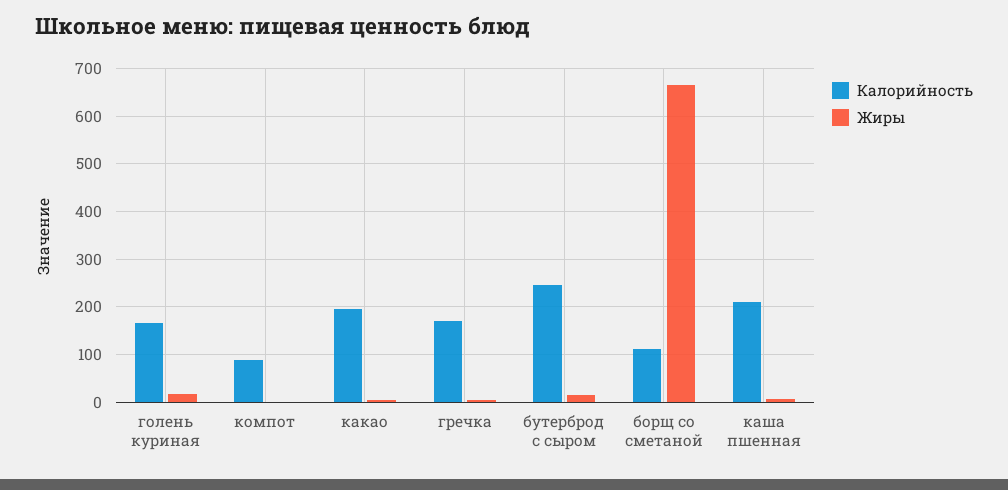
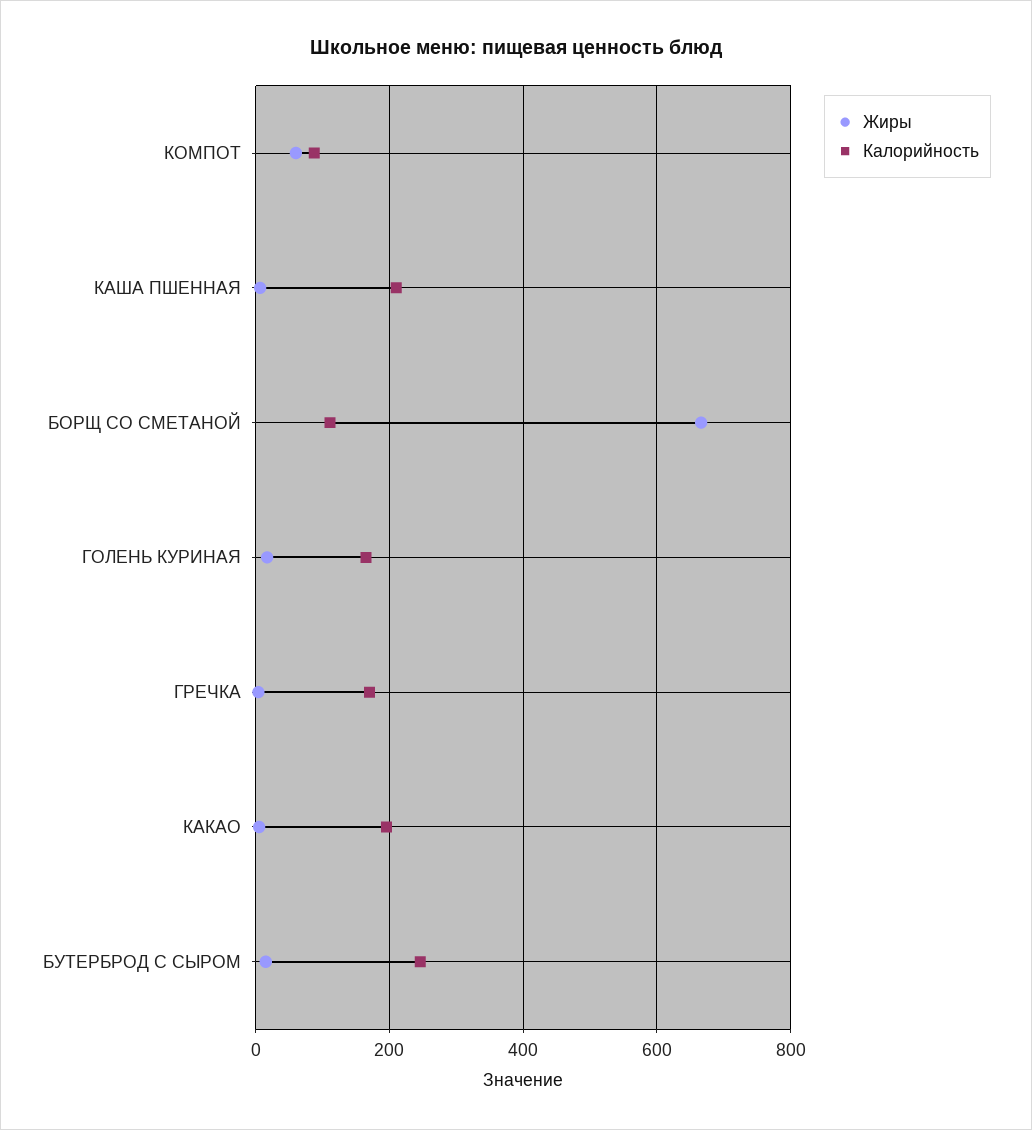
Жиры, компот: 0 -> 60

